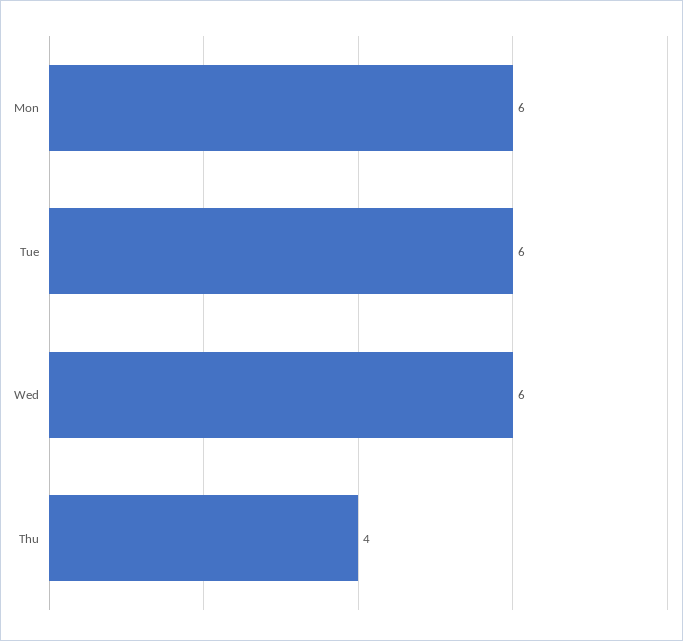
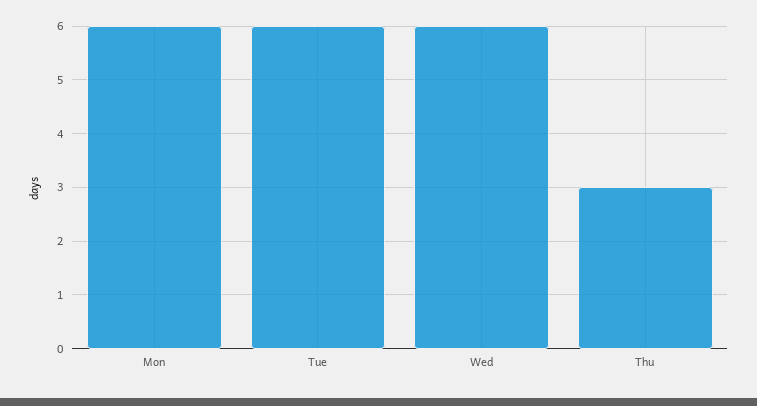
Thu: 4 -> 3

